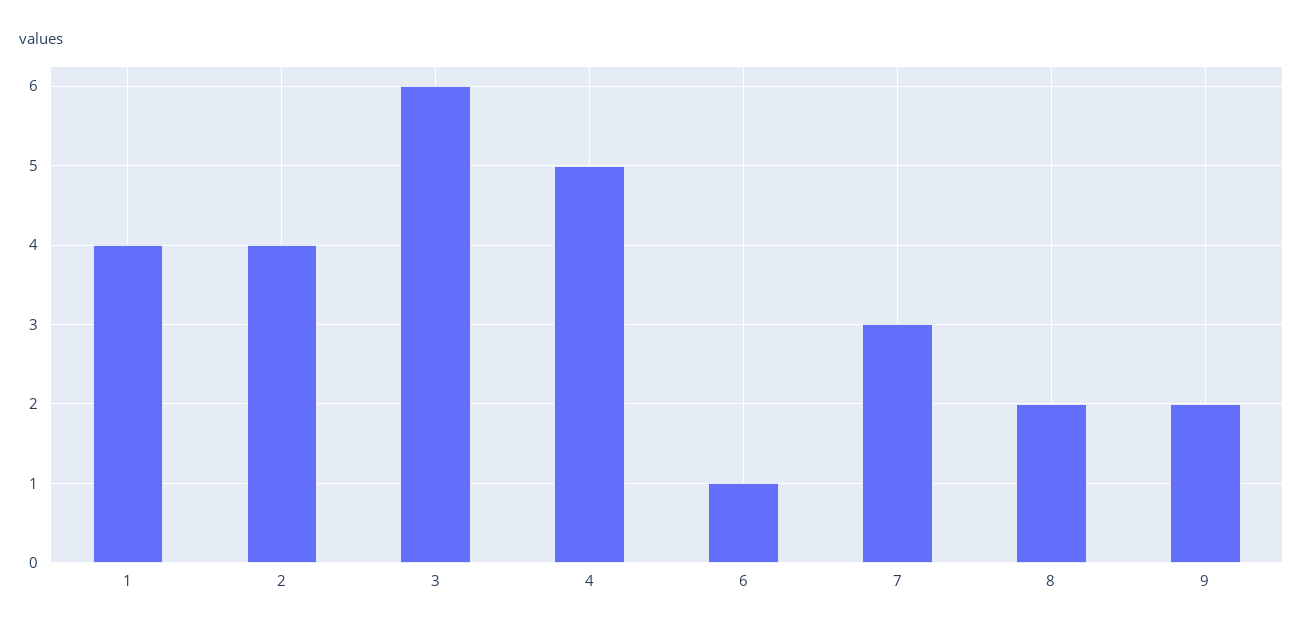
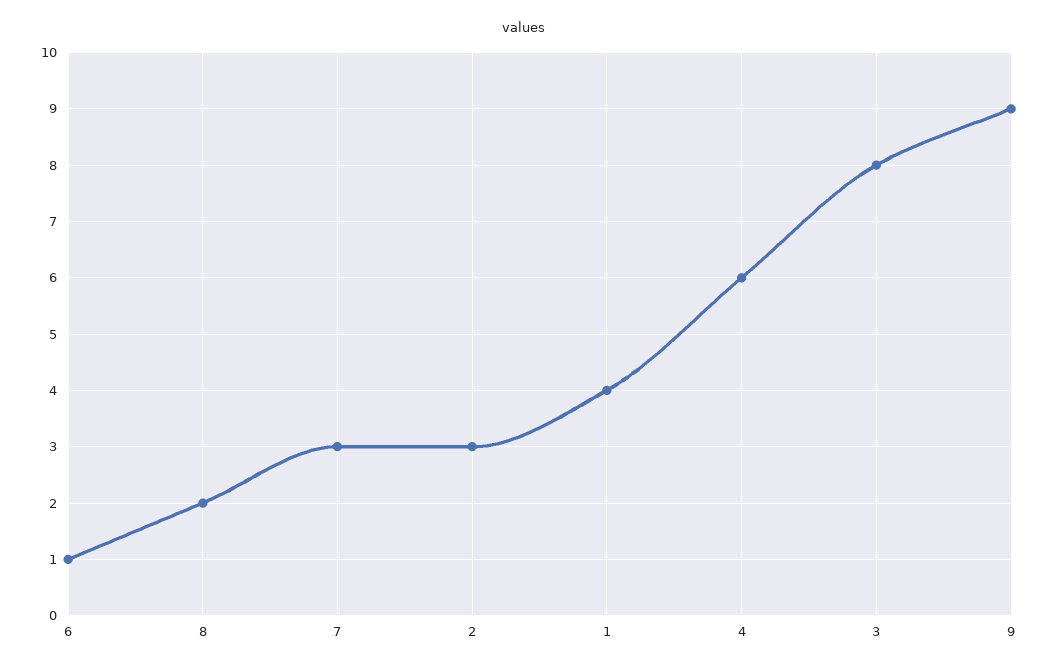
2: 4 -> 3
3: 6 -> 8
4: 5 -> 6
9: 2 -> 9

